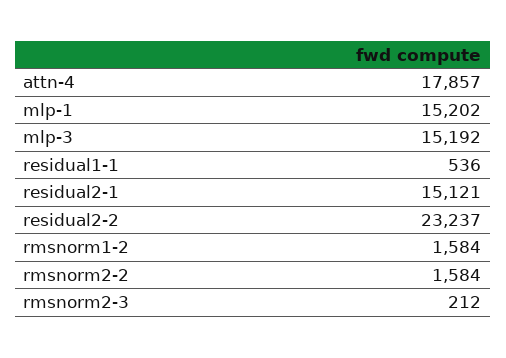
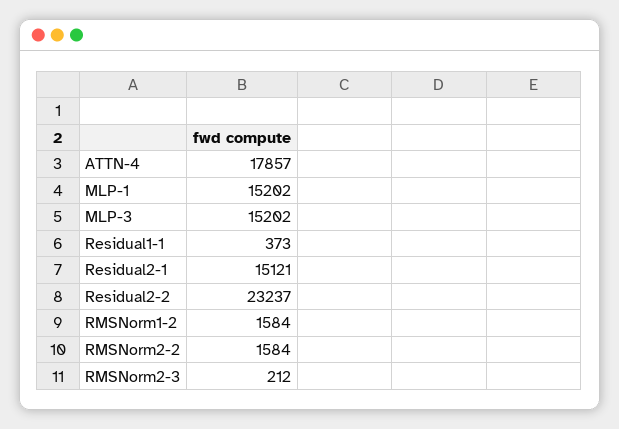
mlp-3: 15192 -> 15202
residual1-1: 536 -> 373

